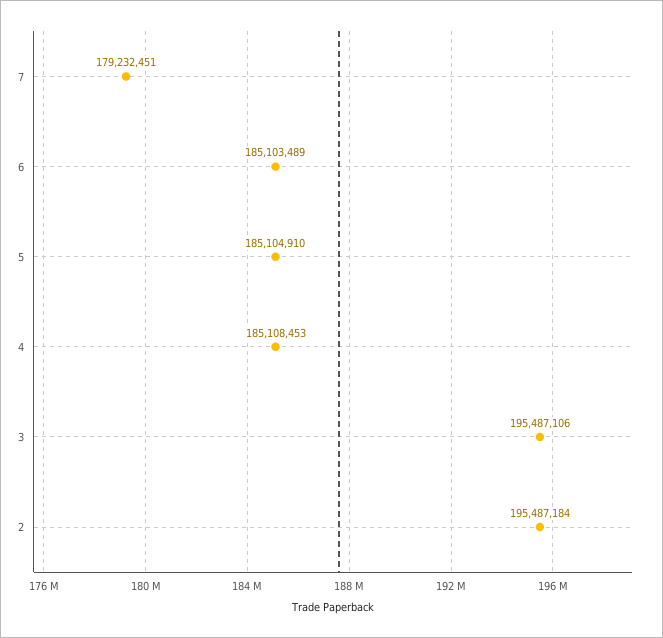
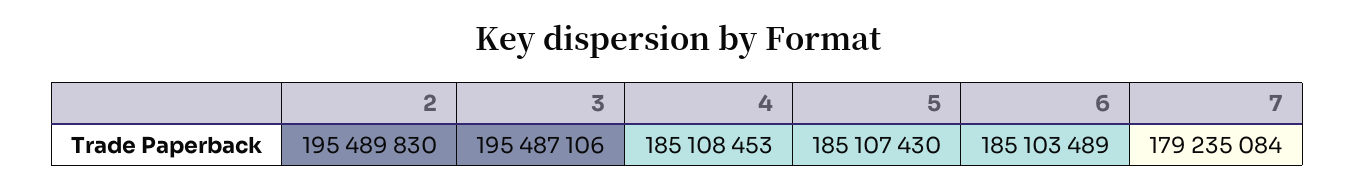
7: 179232451 -> 179235084
5: 185104910 -> 185107430
2: 195487184 -> 195489830

